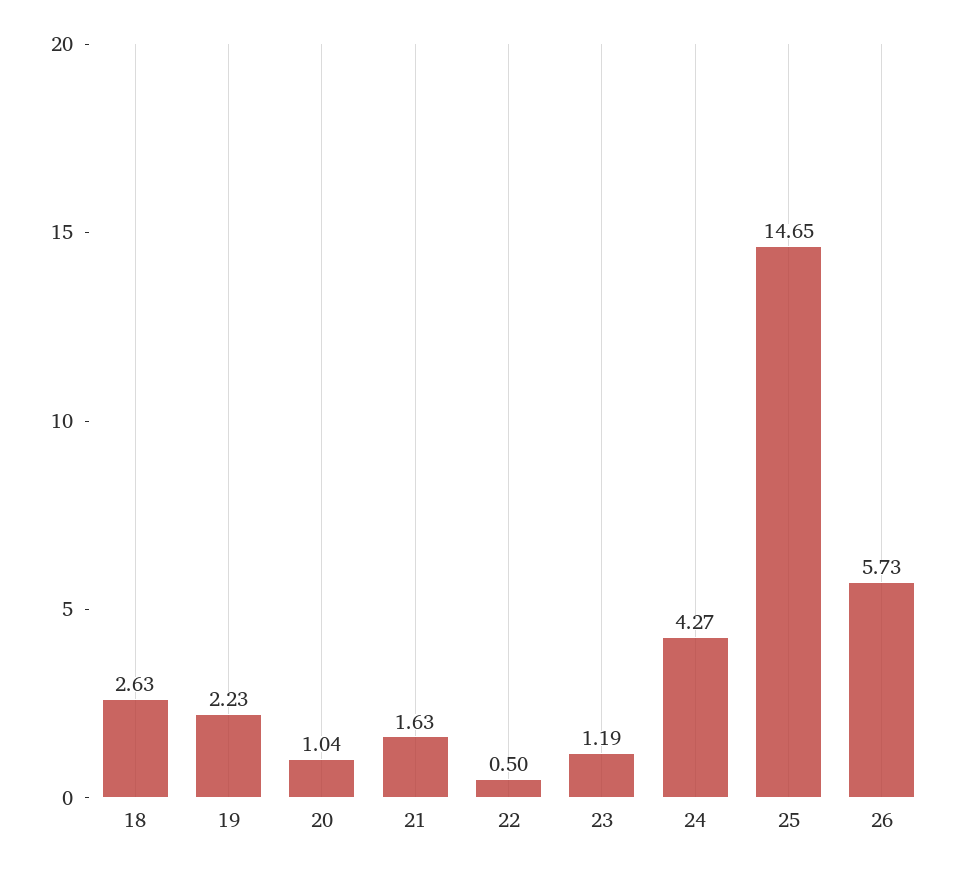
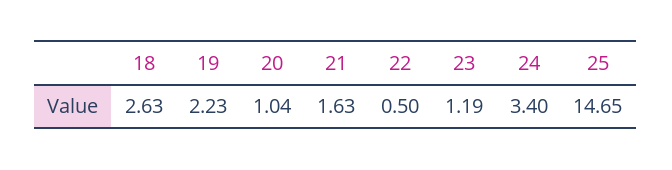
24: 4.27 -> 3.4
26: 5.73 -> none

